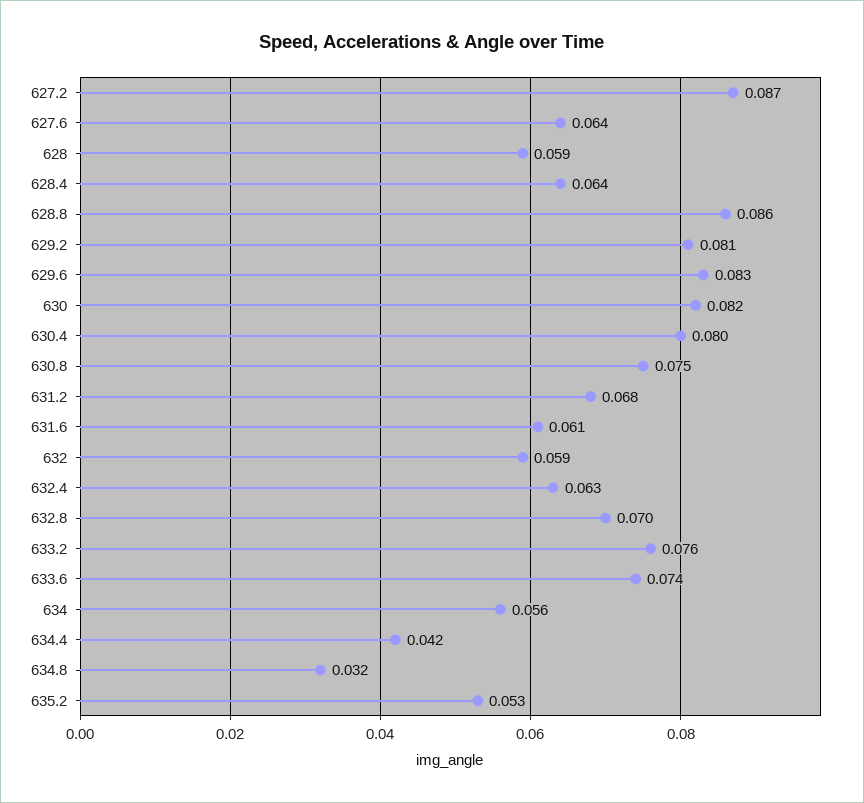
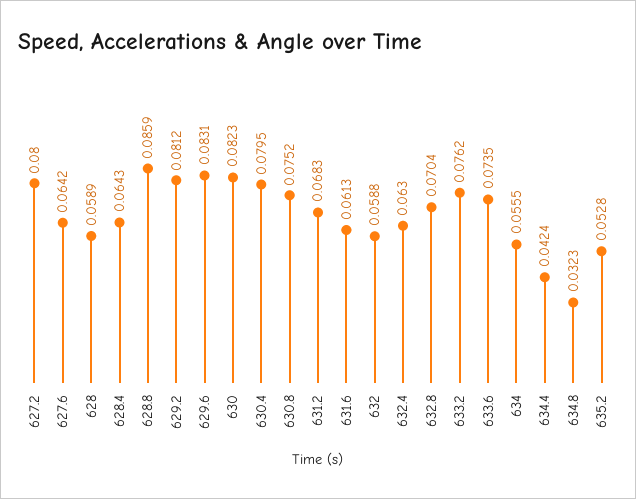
627.2: 0.087 -> 0.08

